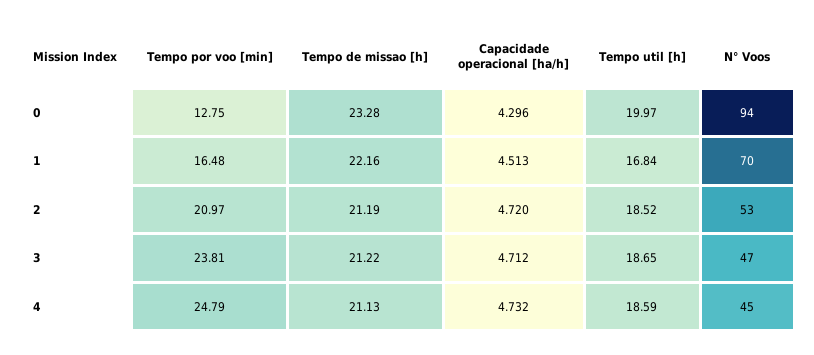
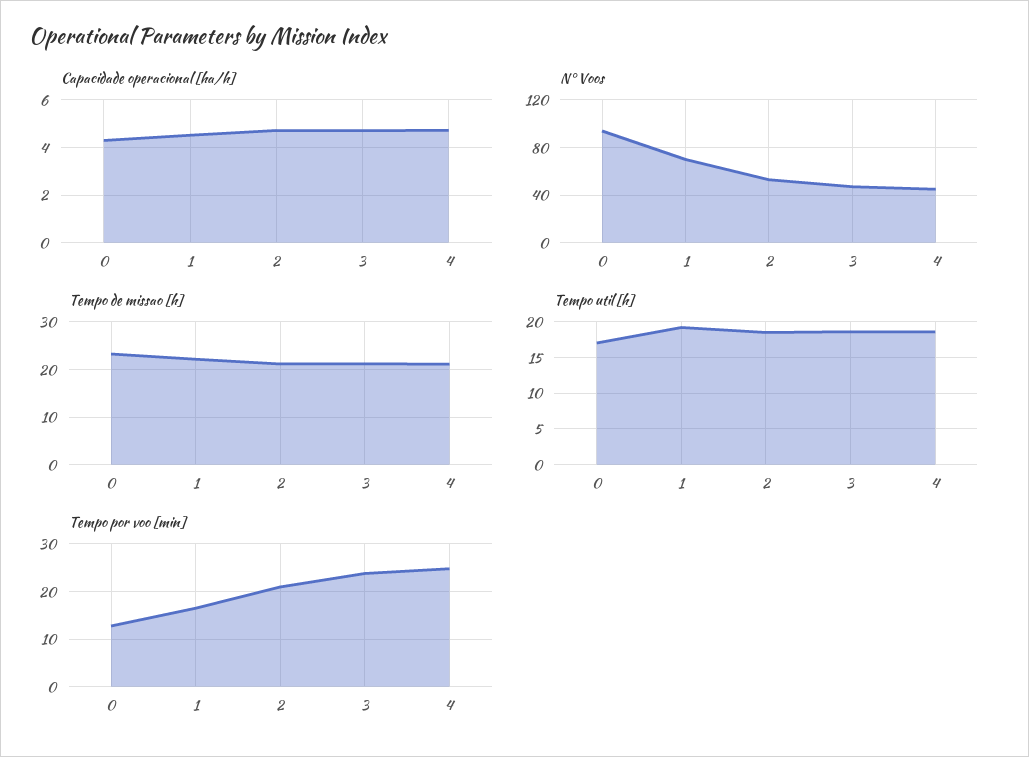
Tempo util [h], 0: 19.97 -> 17
Tempo util [h], 1: 16.84 -> 19

